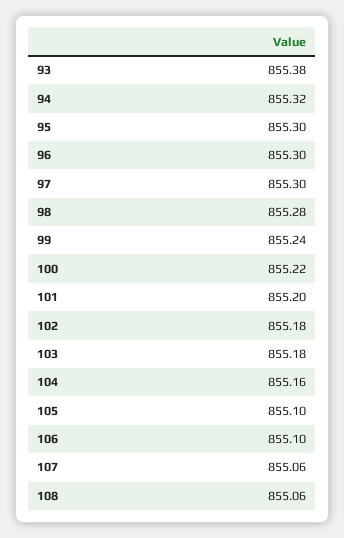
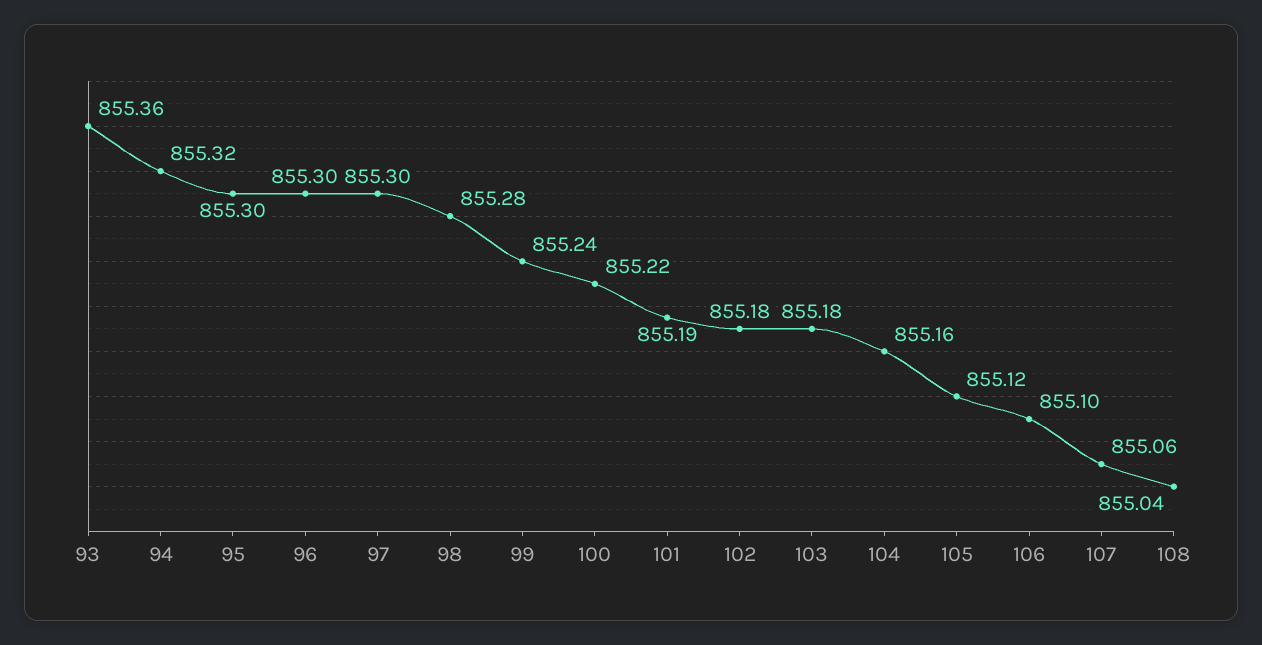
93: 855.38 -> 855.36
101: 855.2 -> 855.19
105: 855.1 -> 855.12
108: 855.06 -> 855.04

